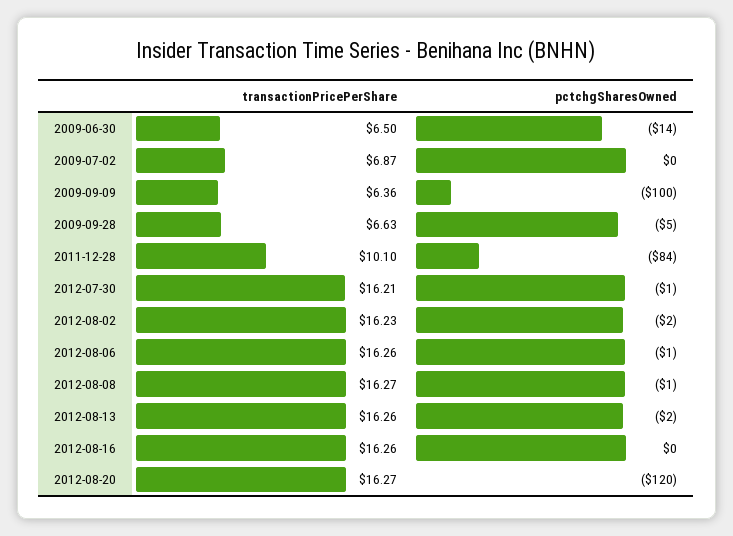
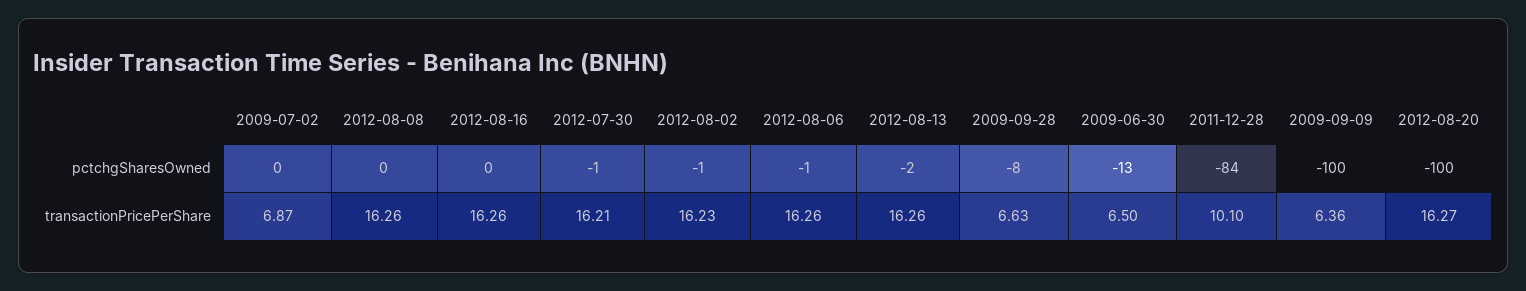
pctchgSharesOwned, 2009-06-30: -14 -> -13
pctchgSharesOwned, 2009-09-28: -5 -> -8
pctchgSharesOwned, 2012-08-02: -2 -> -1
transactionPricePerShare, 2012-08-08: 16.27 -> 16.26
pctchgSharesOwned, 2012-08-08: -1 -> 0
pctchgSharesOwned, 2012-08-20: -120 -> -100

